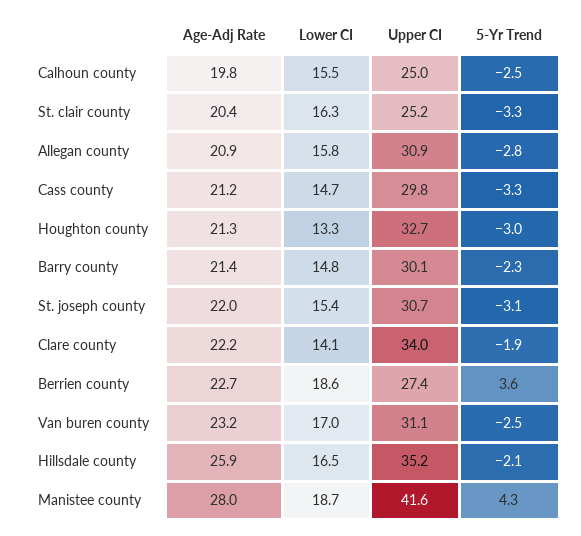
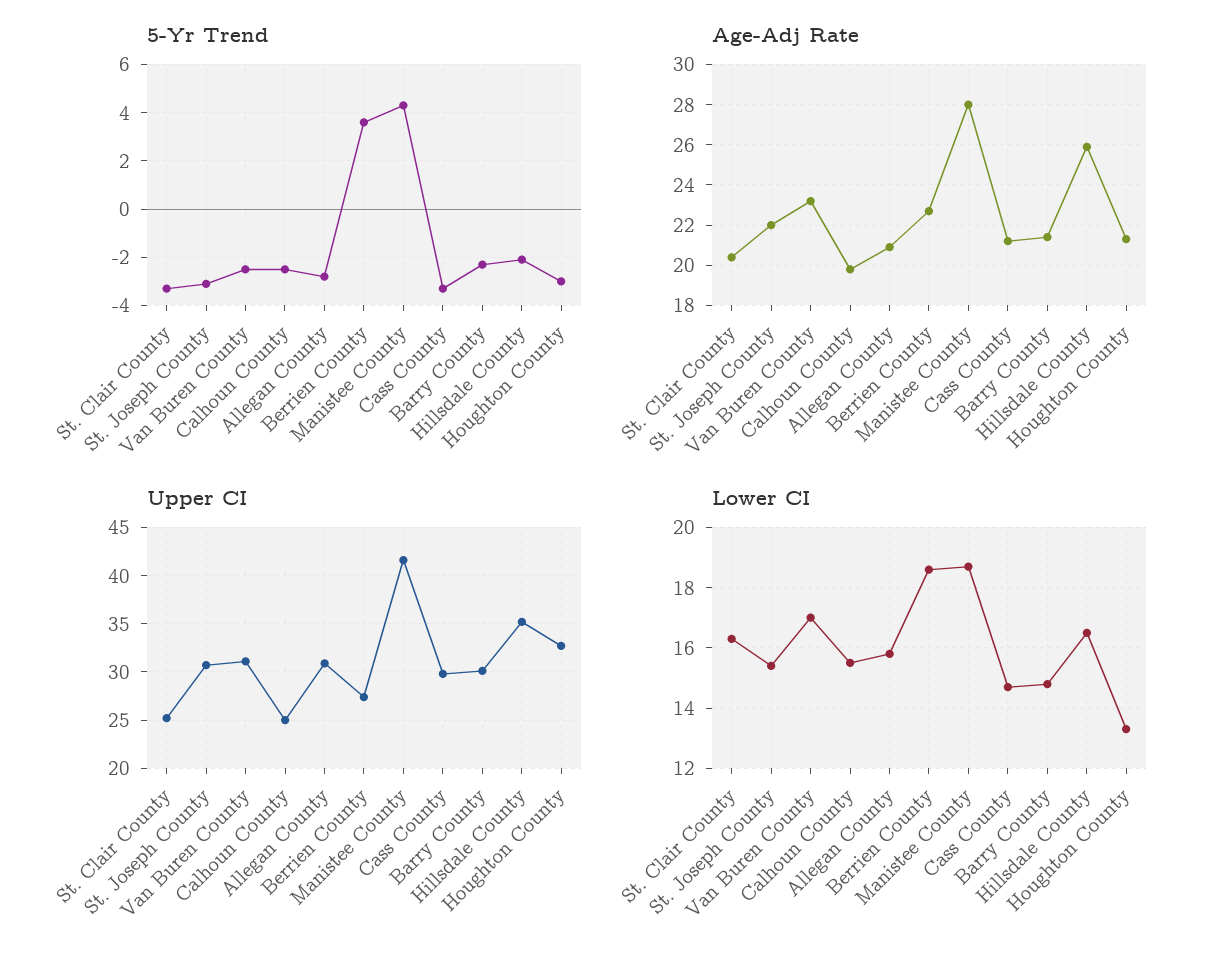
Age-Adj Rate, Clare county: 22.2 -> none
Lower CI, Clare county: 14.1 -> none
Upper CI, Clare county: 34 -> none
5-Yr Trend, Clare county: -1.9 -> none

